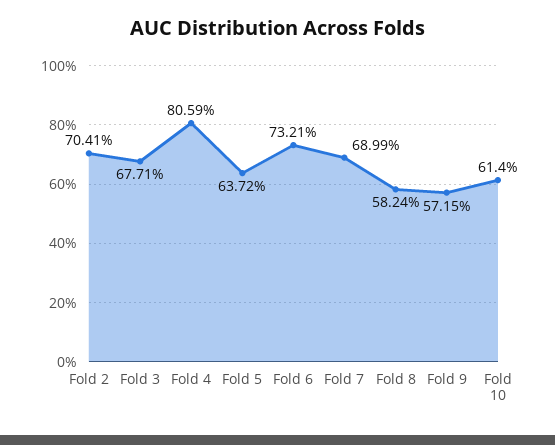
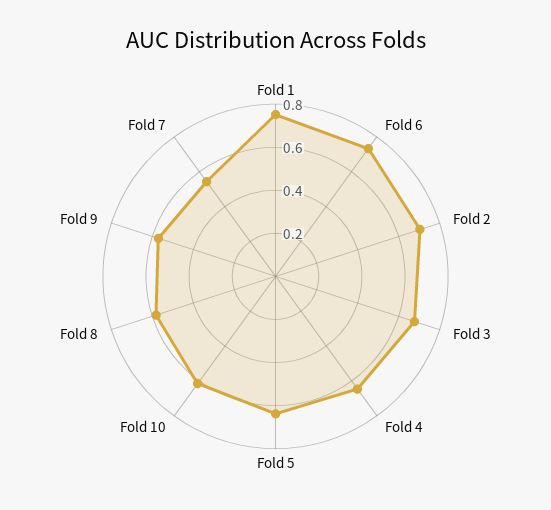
Fold 4: 0.8059 -> 0.65
Fold 7: 0.6899 -> 0.55
Fold 1: none -> 0.75

